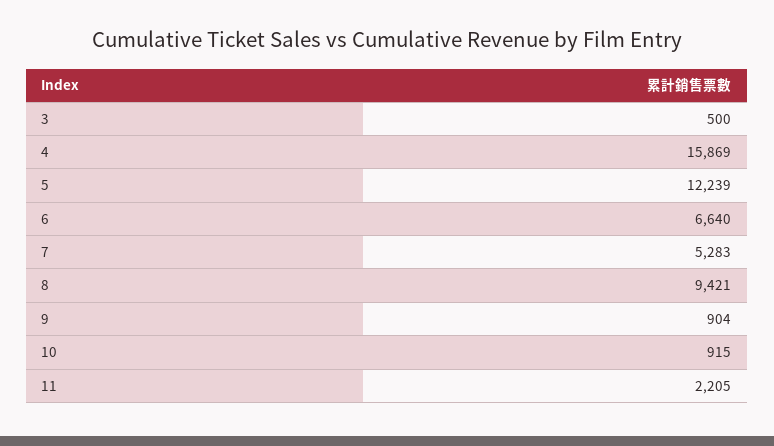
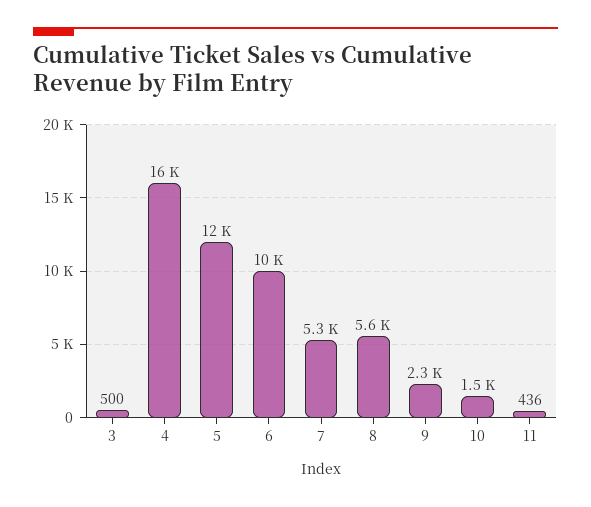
6: 6640 -> 10000
8: 9421 -> 5600
9: 904 -> 2300
10: 915 -> 1500
11: 2205 -> 436

